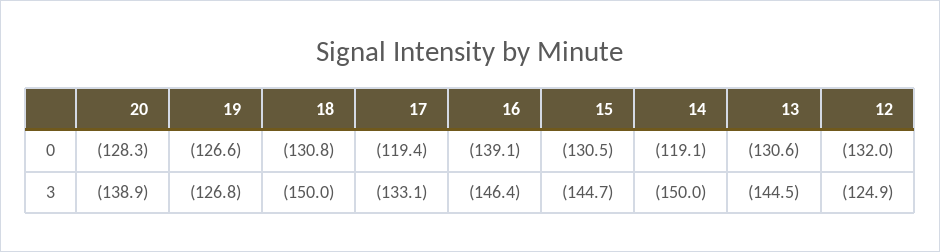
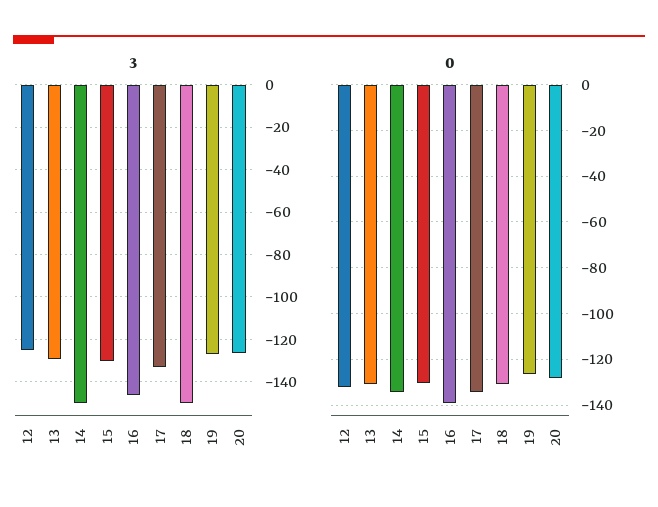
0, 17: -119.4 -> -135
0, 14: -119.1 -> -135
3, 20: -138.9 -> -125
3, 15: -144.7 -> -130
3, 13: -144.5 -> -130

